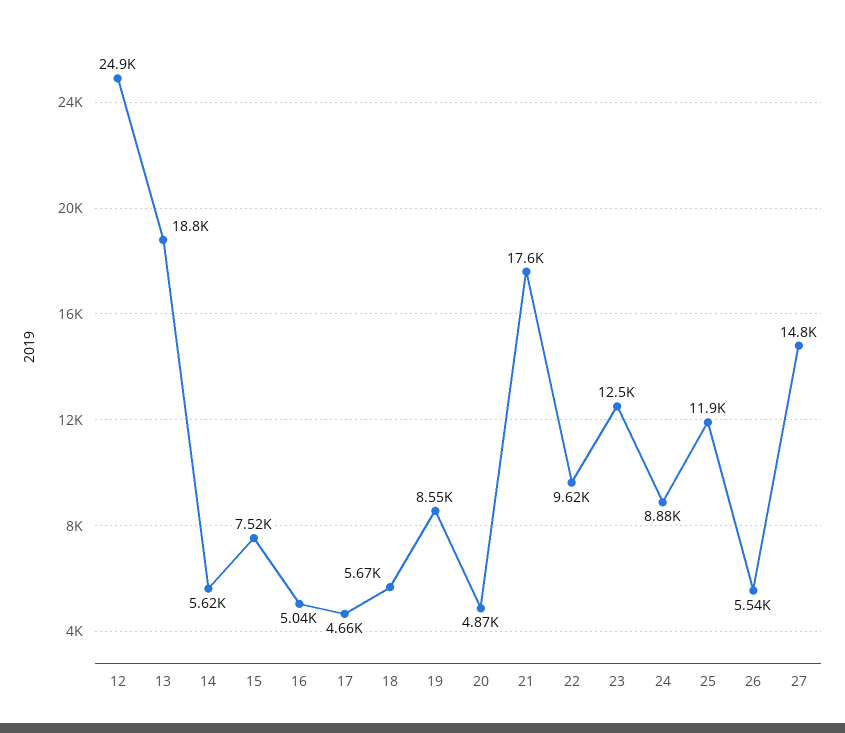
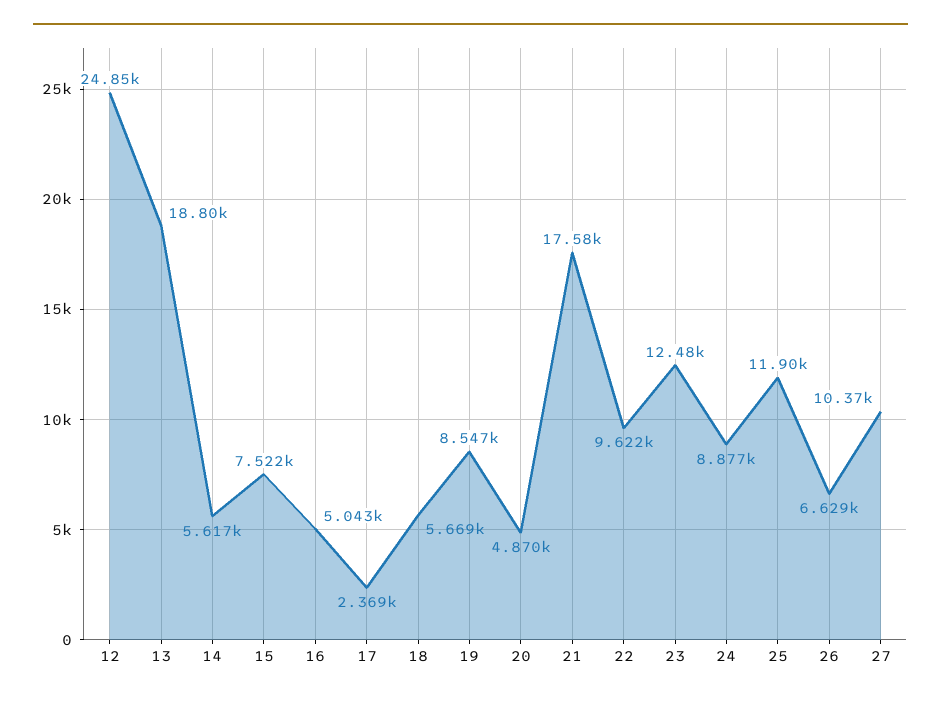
17: 4660 -> 2369
26: 5540 -> 6629
27: 14800 -> 10370

